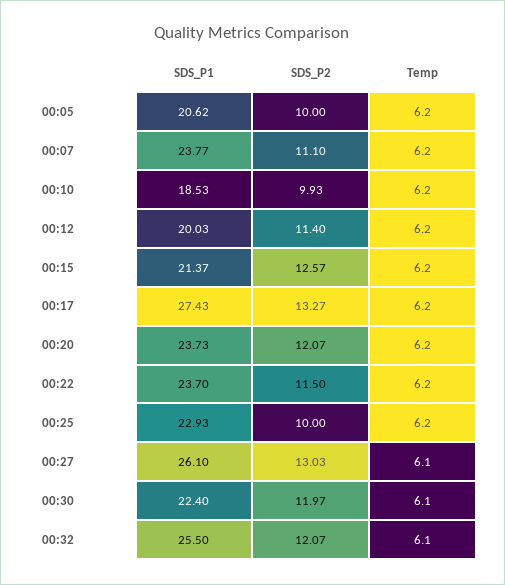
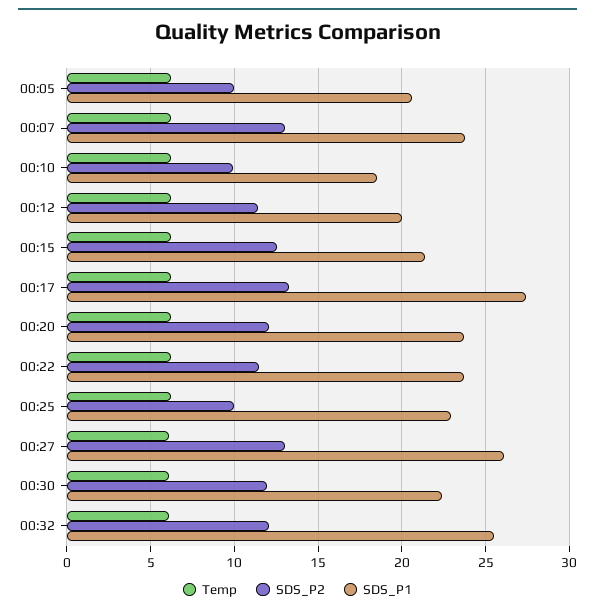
SDS_P2, 00:07: 11.1 -> 13

